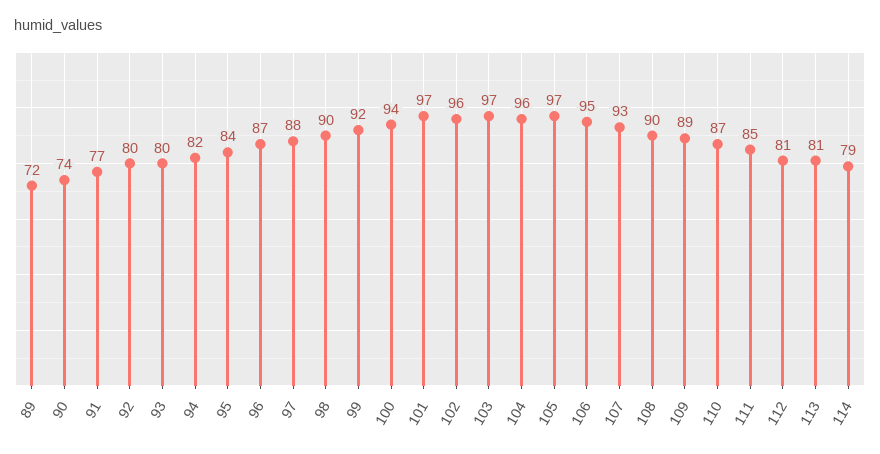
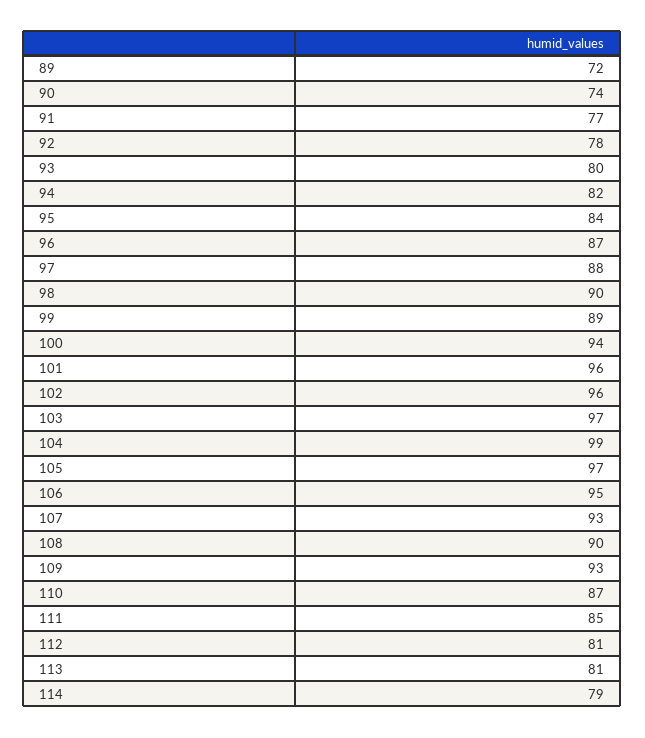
92: 80 -> 78
99: 92 -> 89
101: 97 -> 96
104: 96 -> 99
109: 89 -> 93

